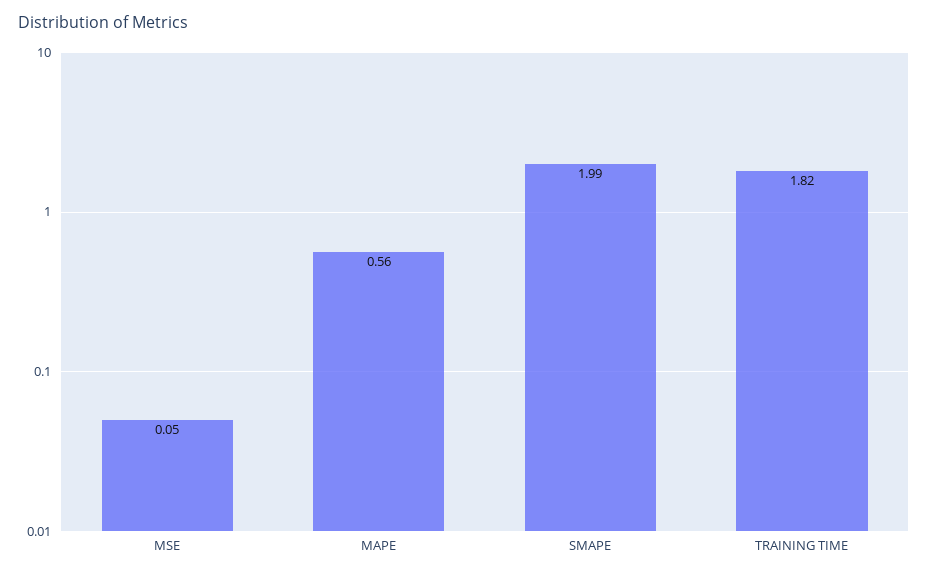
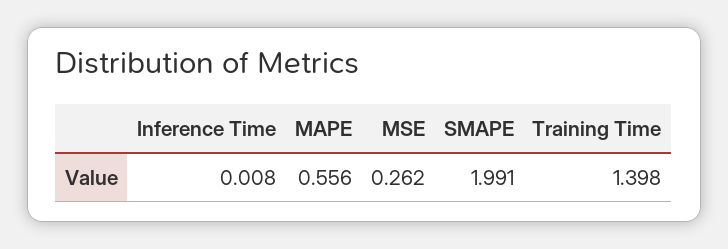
MSE: 0.05 -> 0.262
TRAINING TIME: 1.82 -> 1.398
Inference Time: none -> 0.008

